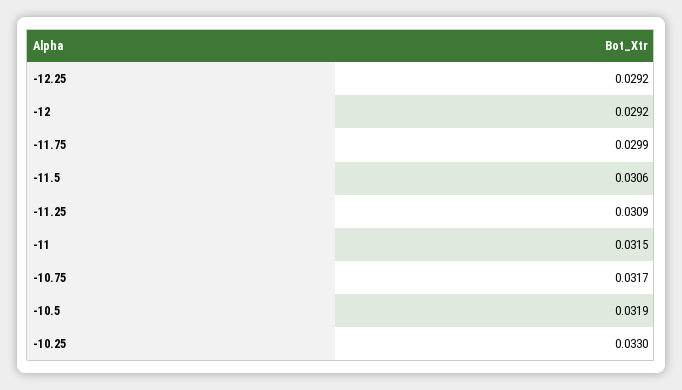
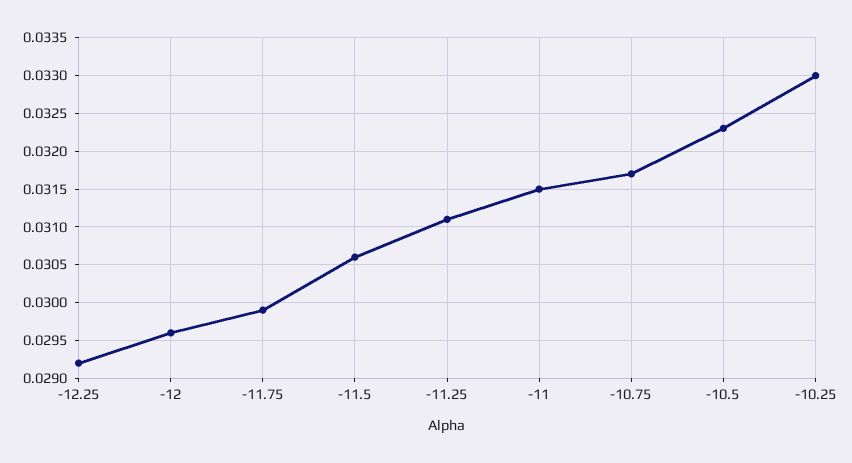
-12: 0.0292 -> 0.0296
-11.25: 0.0309 -> 0.0311
-10.5: 0.0319 -> 0.0323

